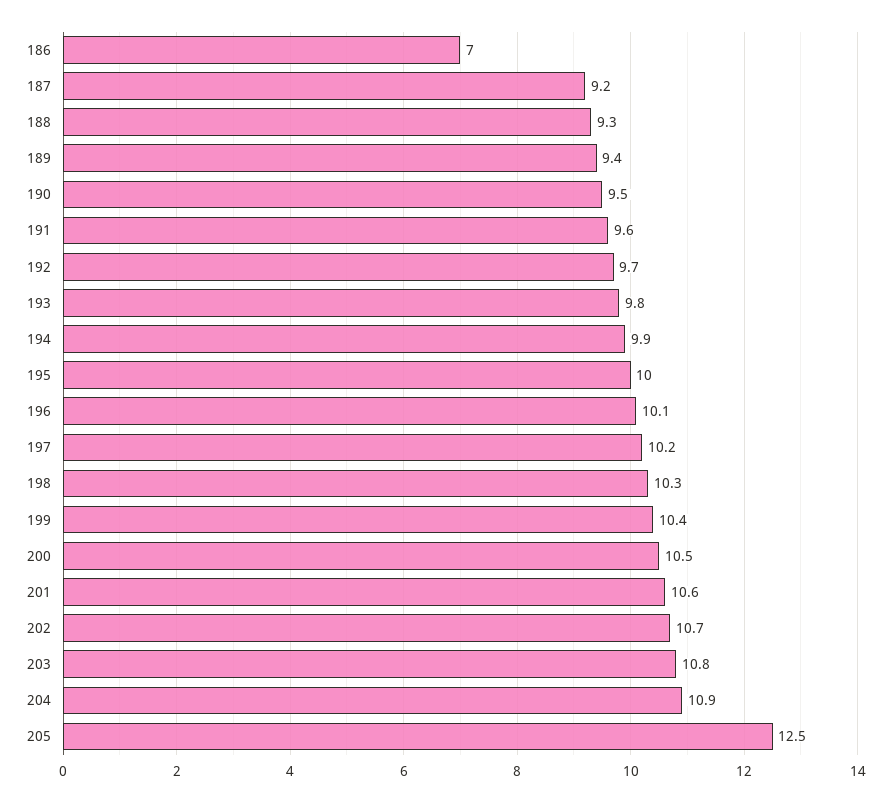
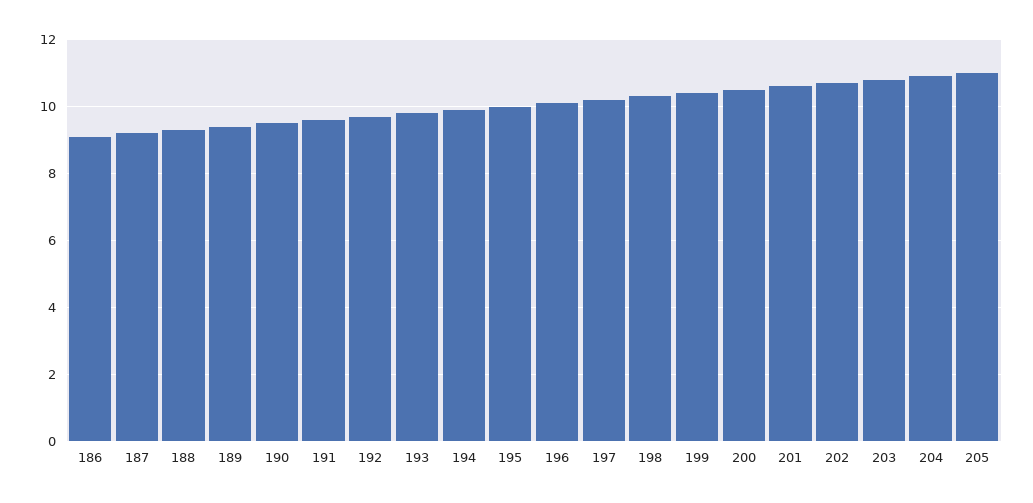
186: 7 -> 9
205: 12.5 -> 11

